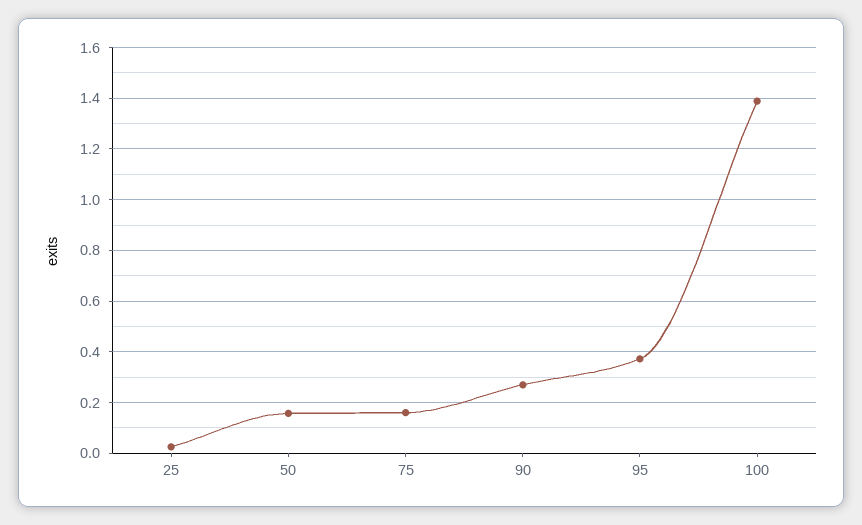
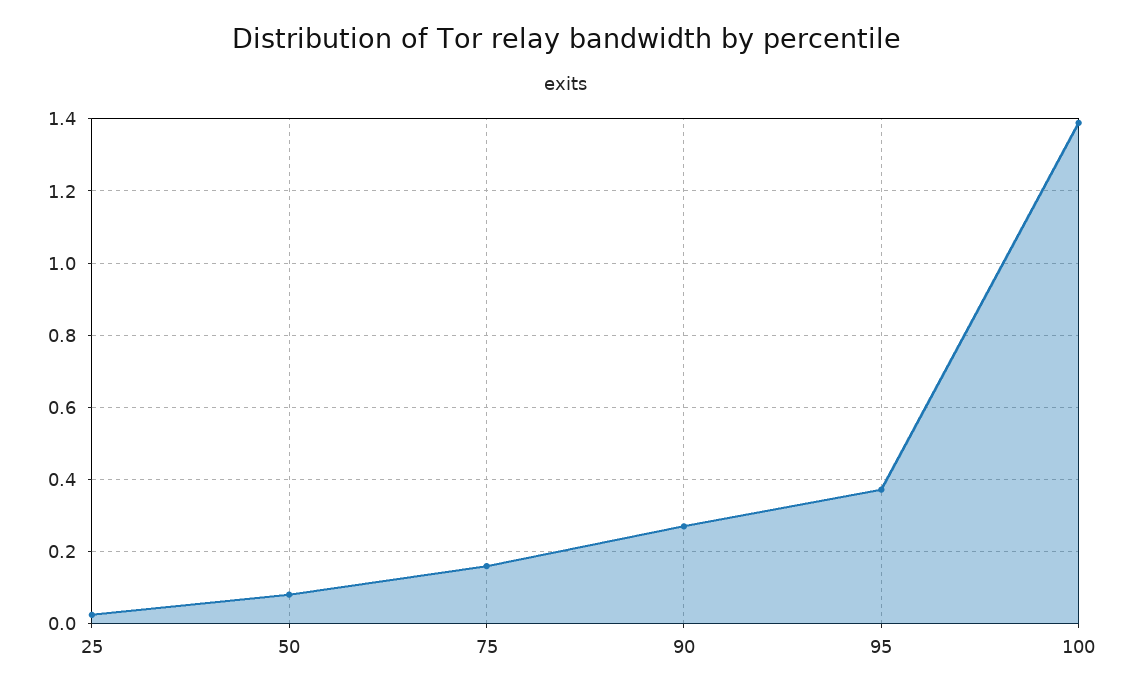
50: 0.15 -> 0.08

